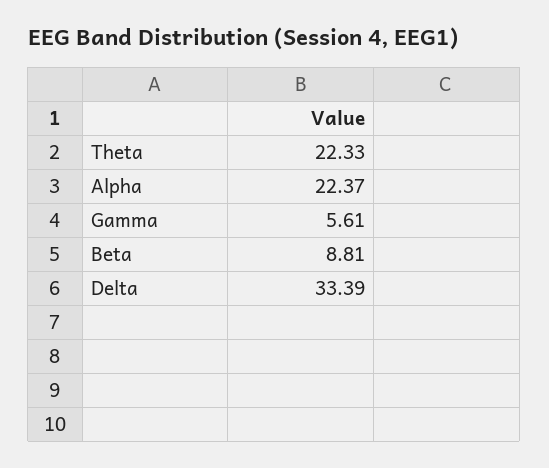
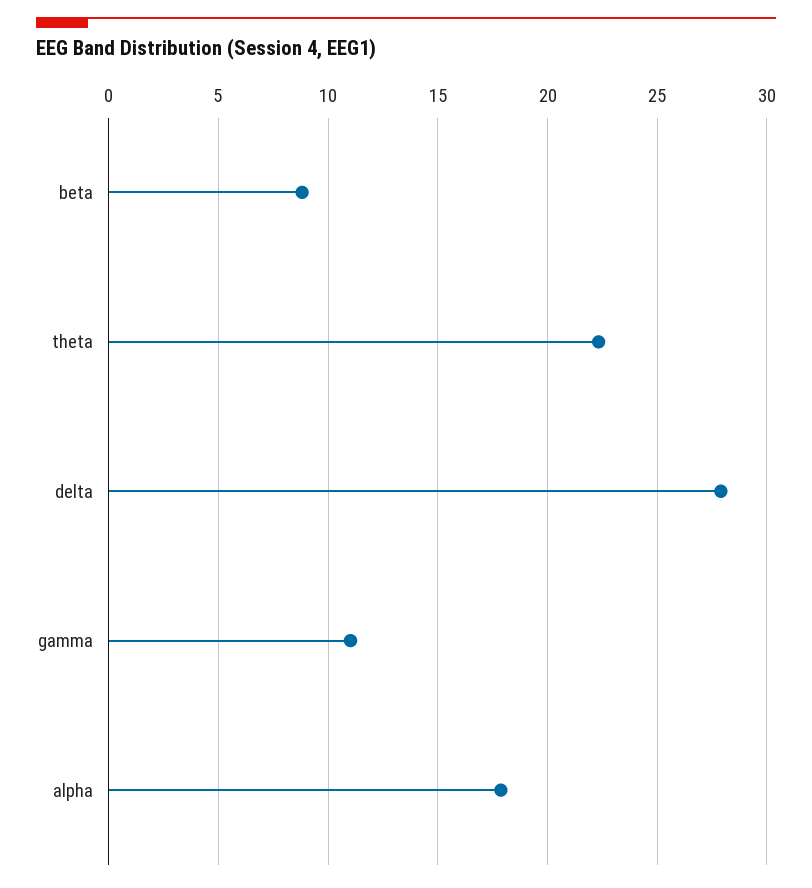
Alpha: 22.37 -> 18
Gamma: 5.61 -> 11
Delta: 33.39 -> 28

